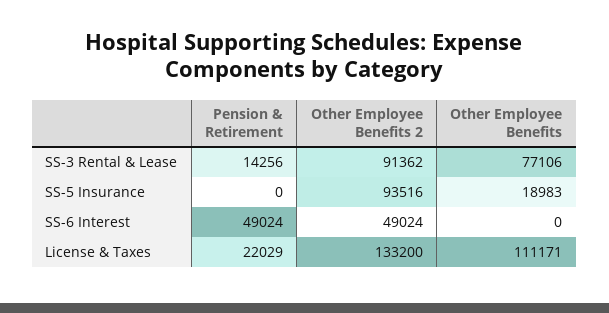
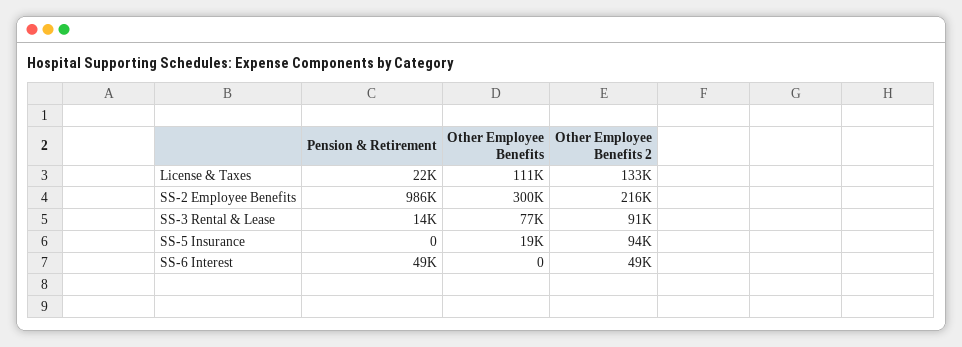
Pension & Retirement, SS-2 Employee Benefits: none -> 986000
Other Employee Benefits, SS-2 Employee Benefits: none -> 300000
Other Employee Benefits 2, SS-2 Employee Benefits: none -> 216000

